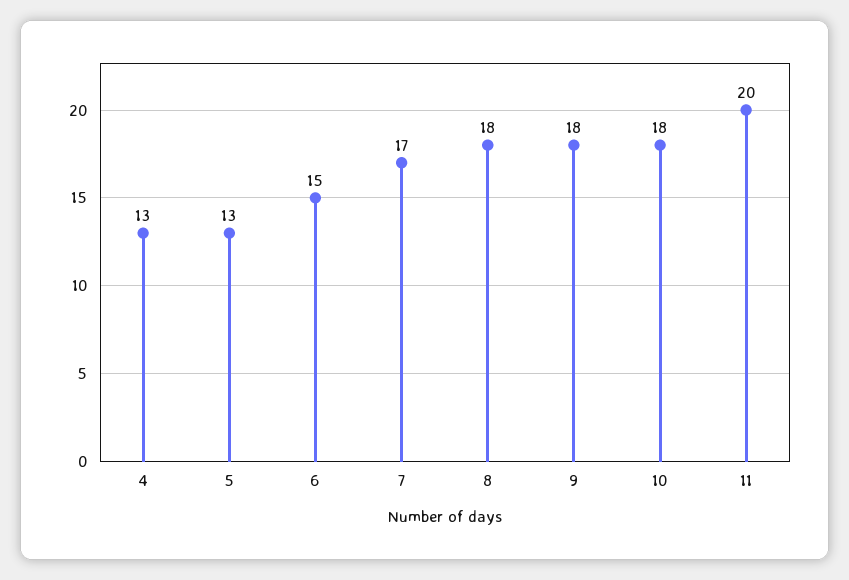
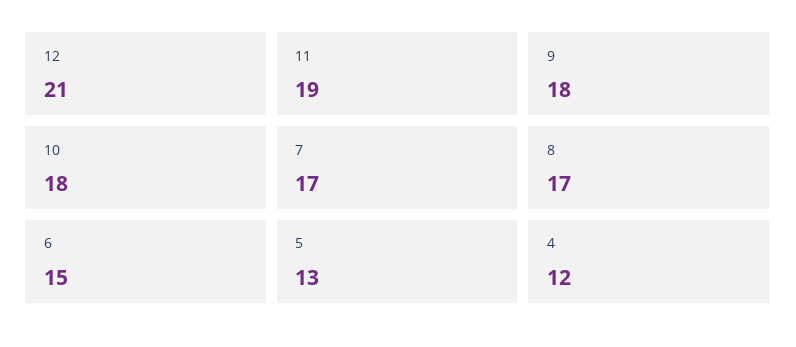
4: 13 -> 12
8: 18 -> 17
11: 20 -> 19
12: none -> 21

